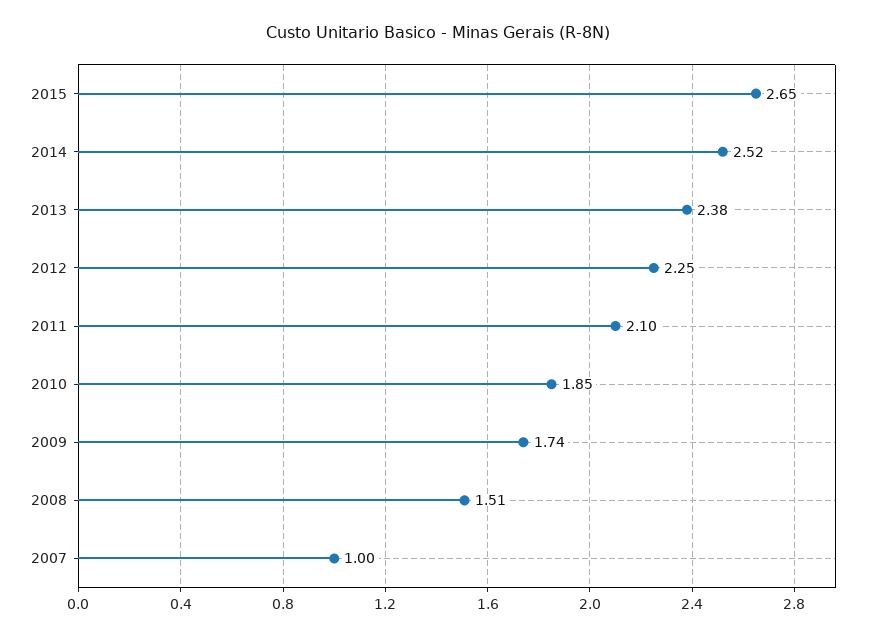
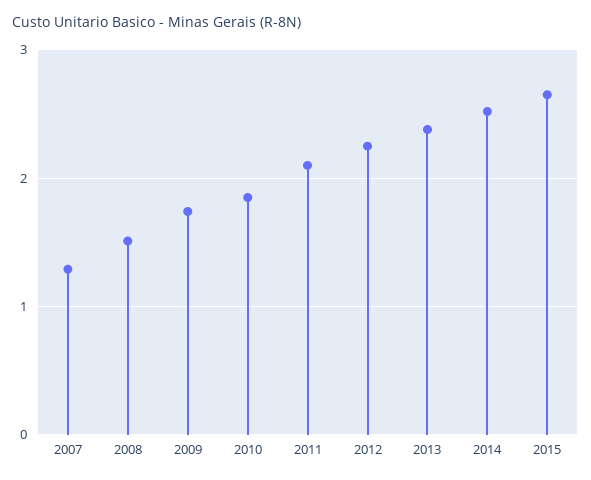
2007: 1 -> 1.3

